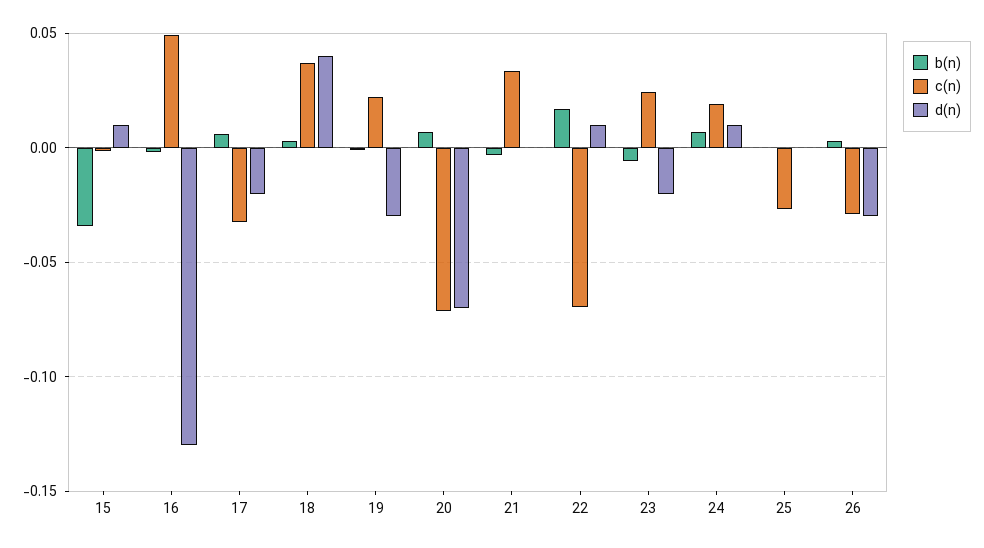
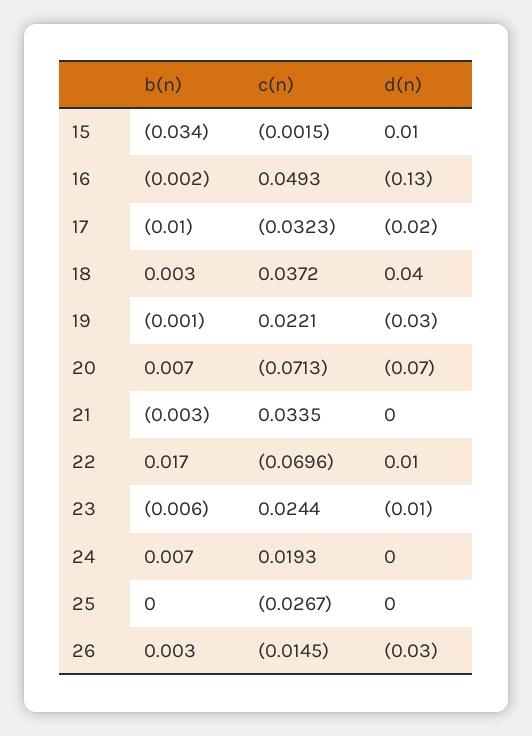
b(n), 17: 0.005 -> -0.01
d(n), 23: -0.02 -> -0.01
d(n), 24: 0.01 -> 0
c(n), 26: -0.03 -> -0.0145

